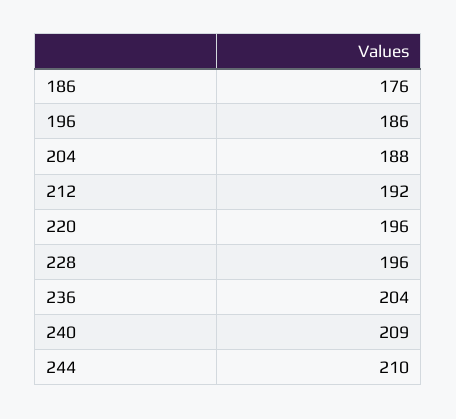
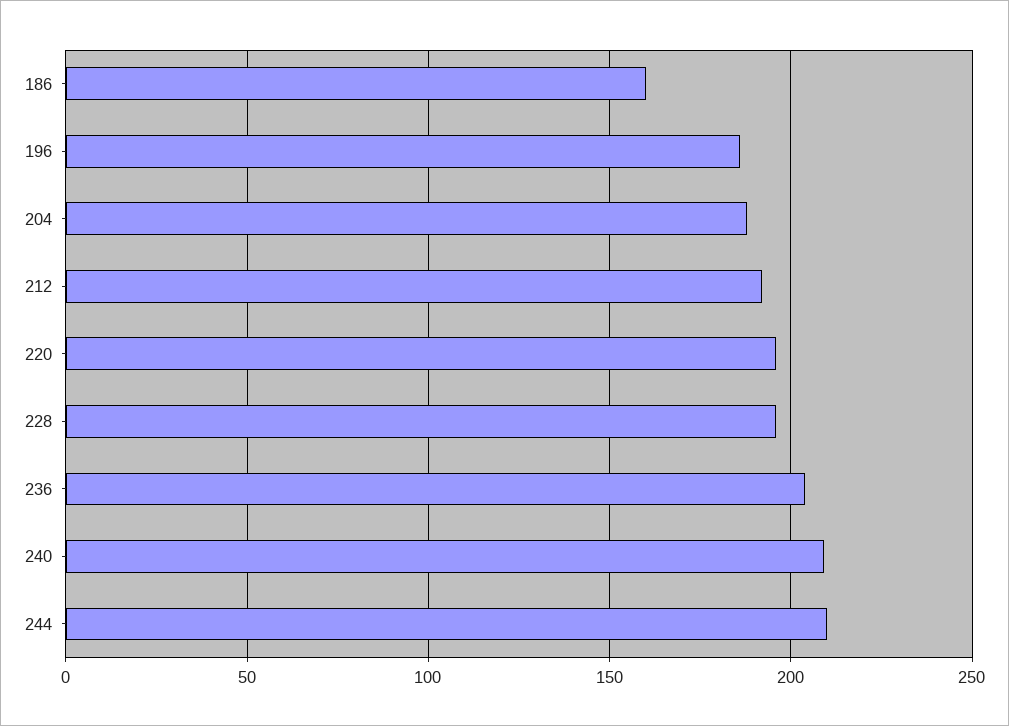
186: 176 -> 160

